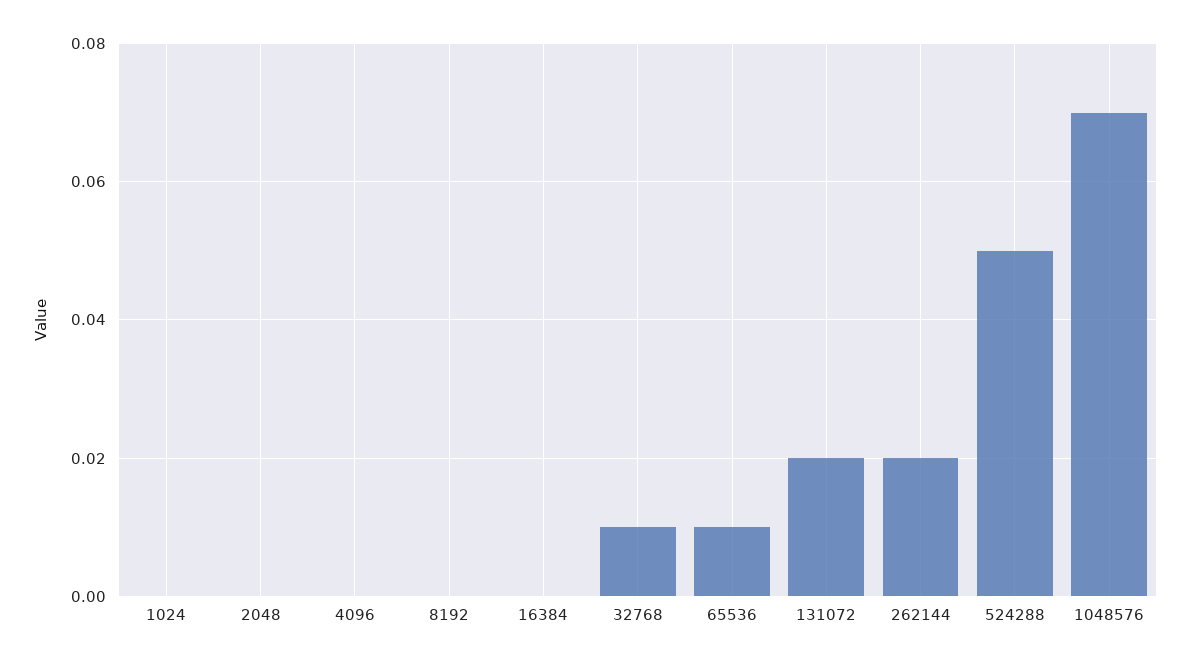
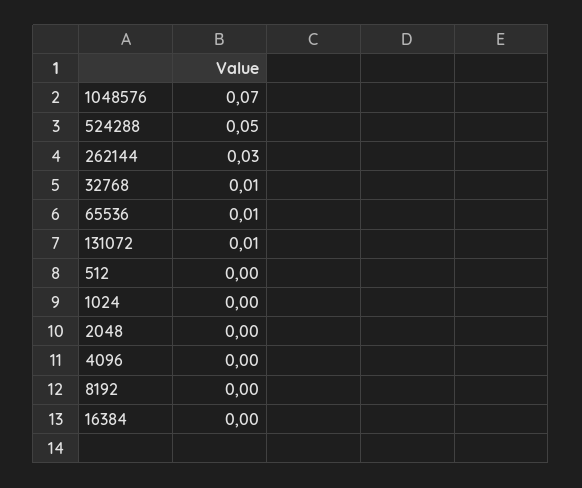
131072: 0.02 -> 0.01
262144: 0.02 -> 0.03
512: none -> 0

